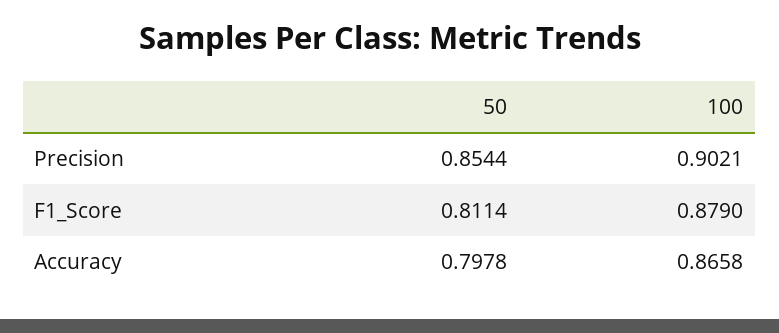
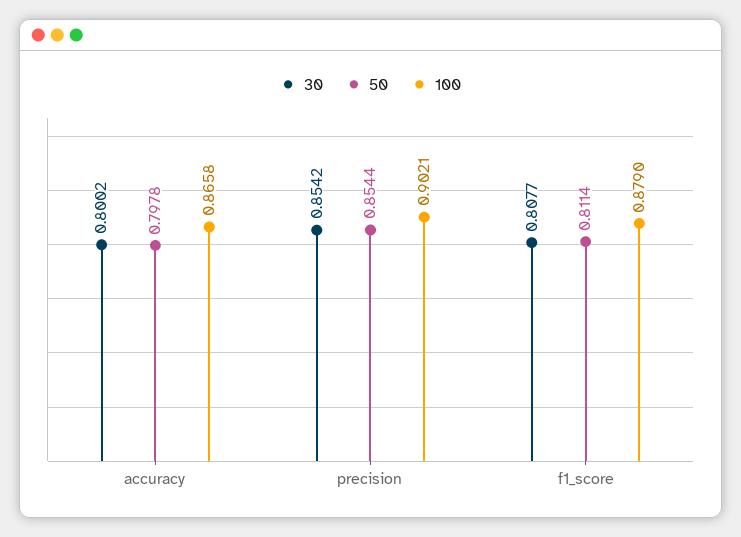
30, Accuracy: none -> 0.8002
30, Precision: none -> 0.8542
30, F1_Score: none -> 0.8077

